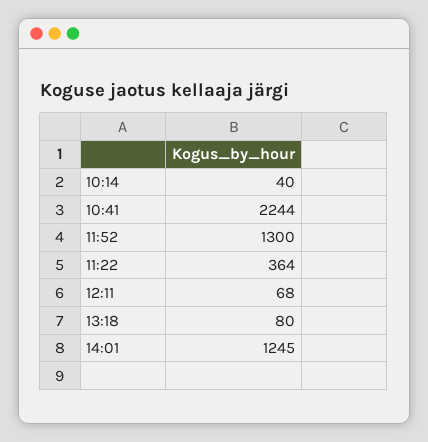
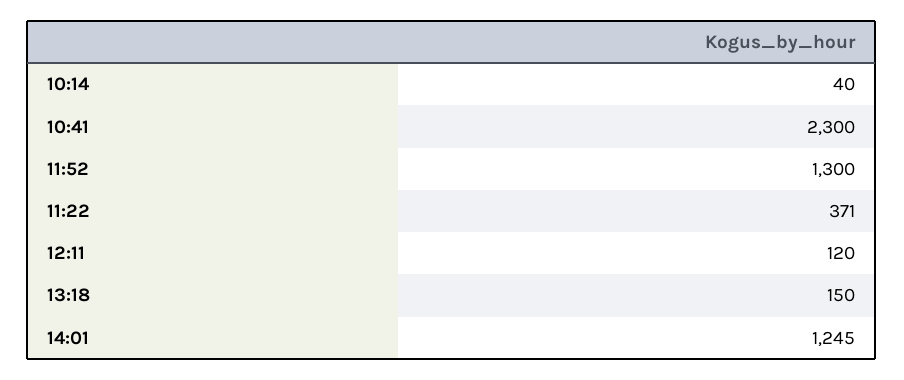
10:41: 2244 -> 2300
11:22: 364 -> 371
12:11: 68 -> 120
13:18: 80 -> 150

